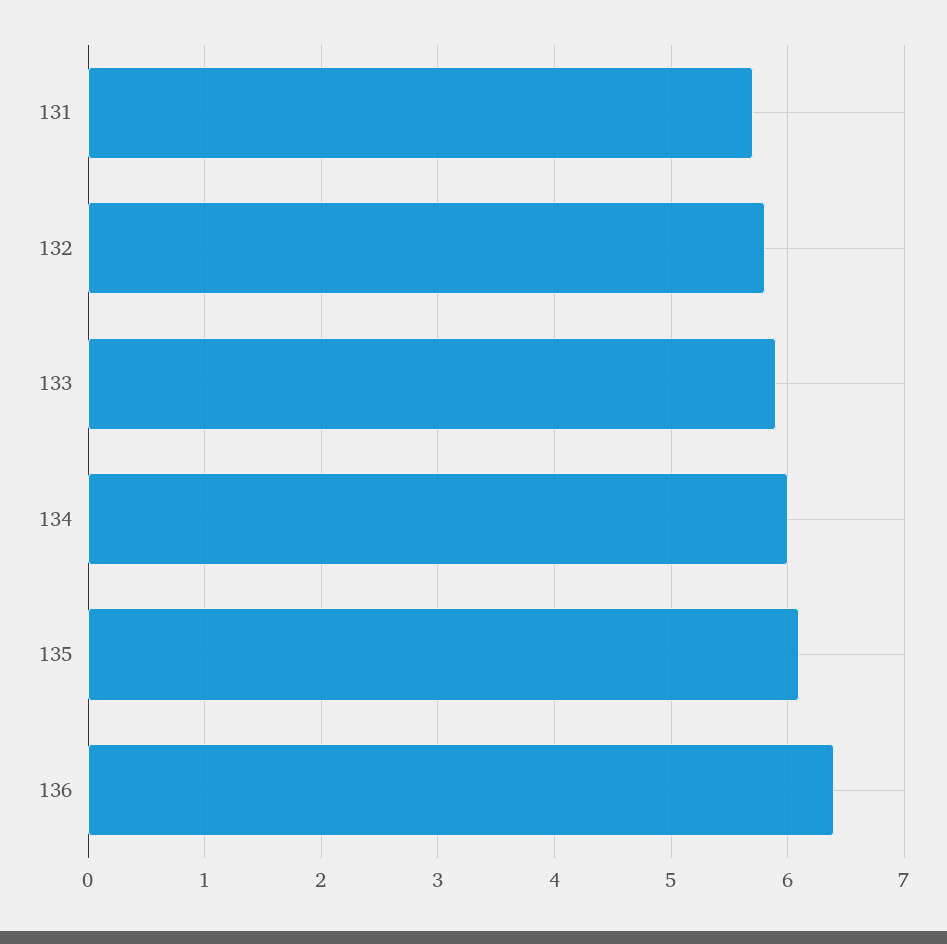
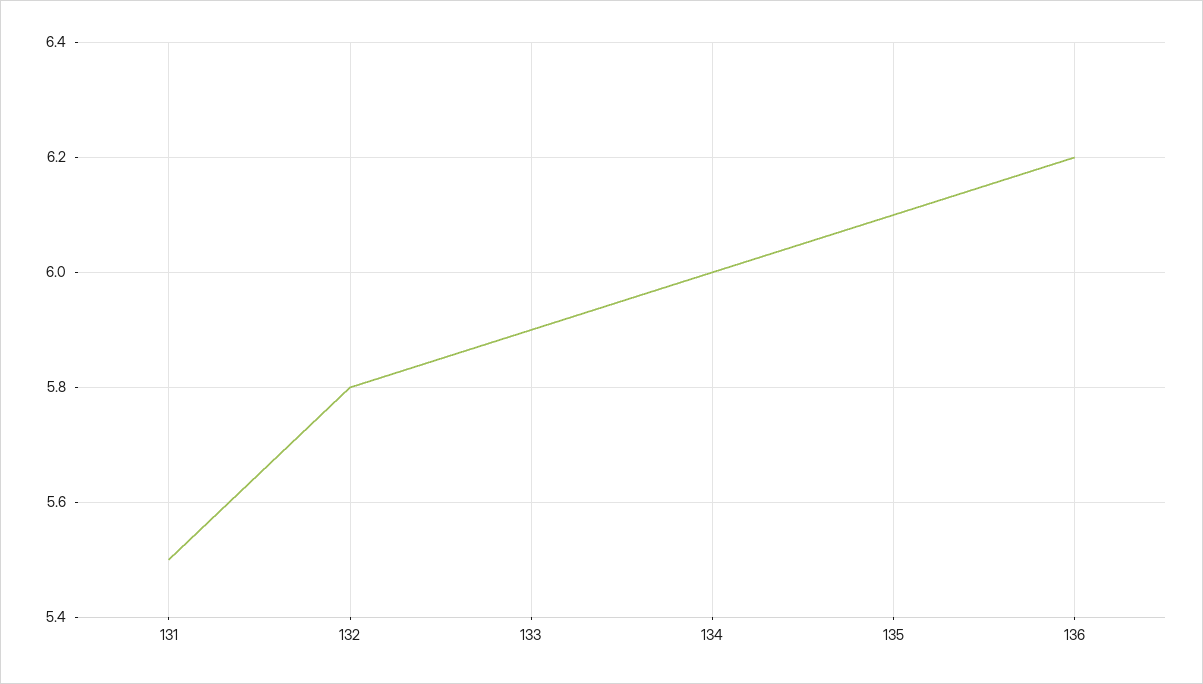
131: 5.7 -> 5.5
136: 6.4 -> 6.2

